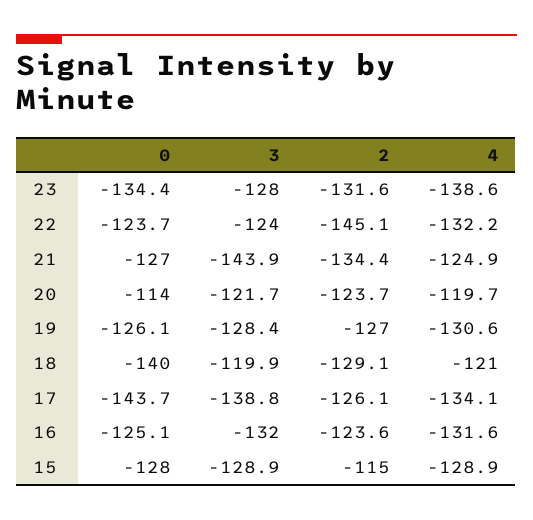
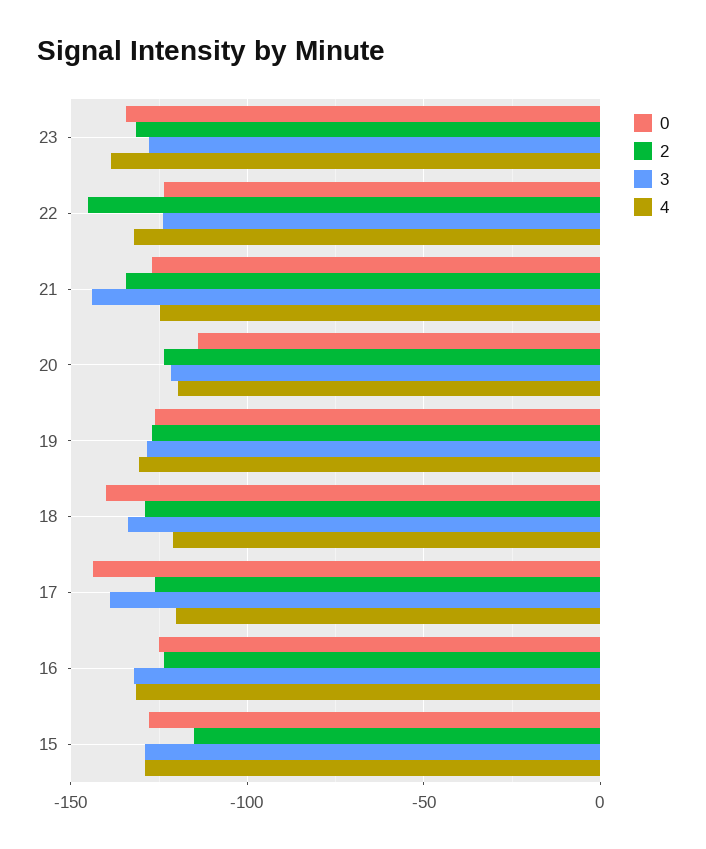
3, 18: -119.9 -> -135
4, 17: -134.1 -> -120

